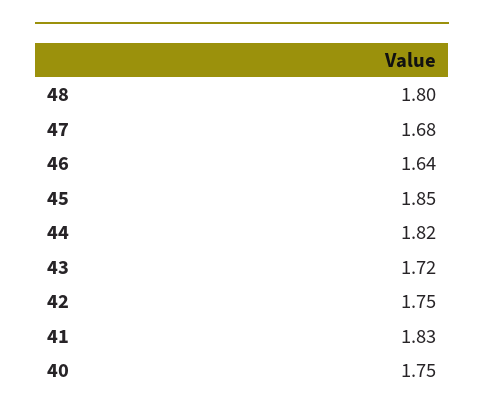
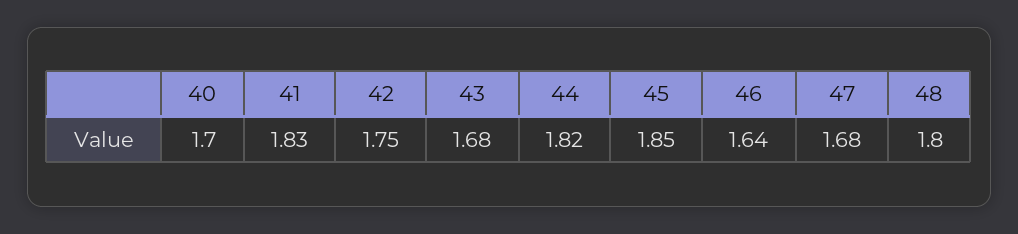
43: 1.72 -> 1.68
40: 1.75 -> 1.7

